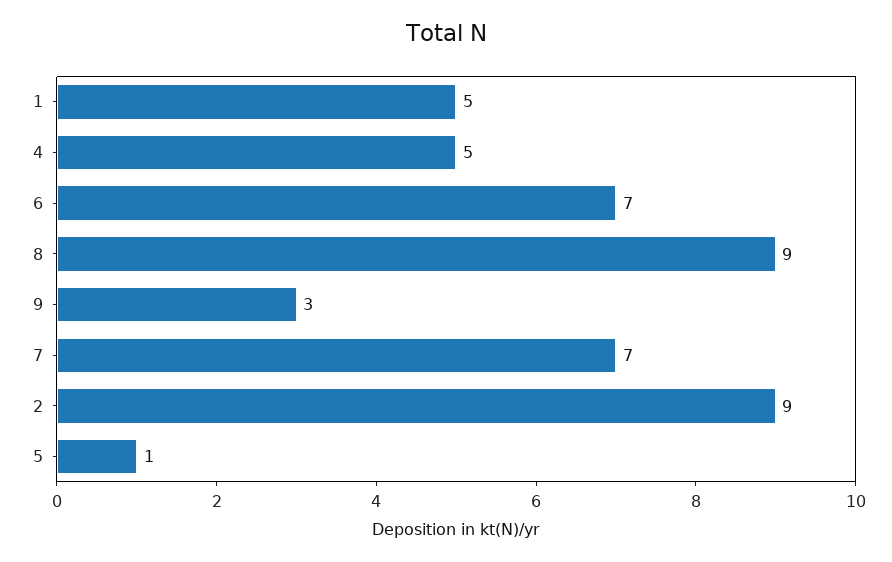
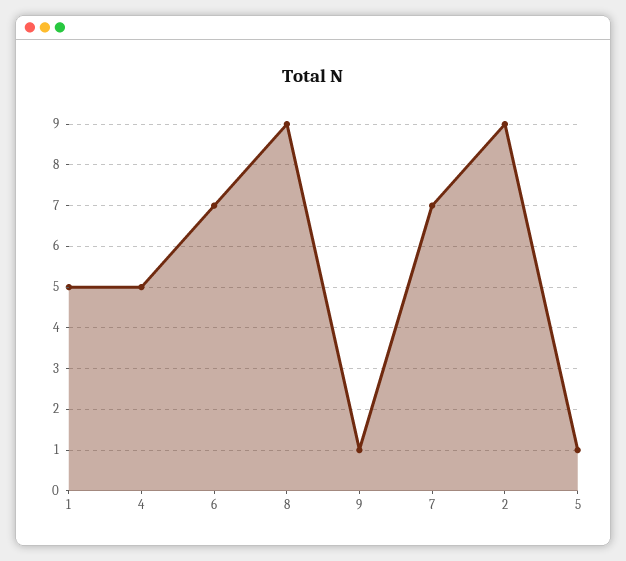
9: 3 -> 1

